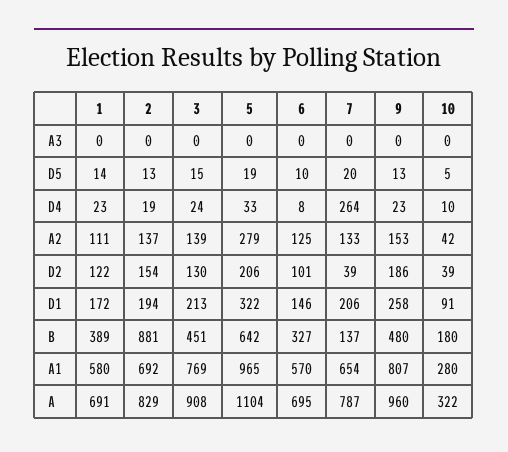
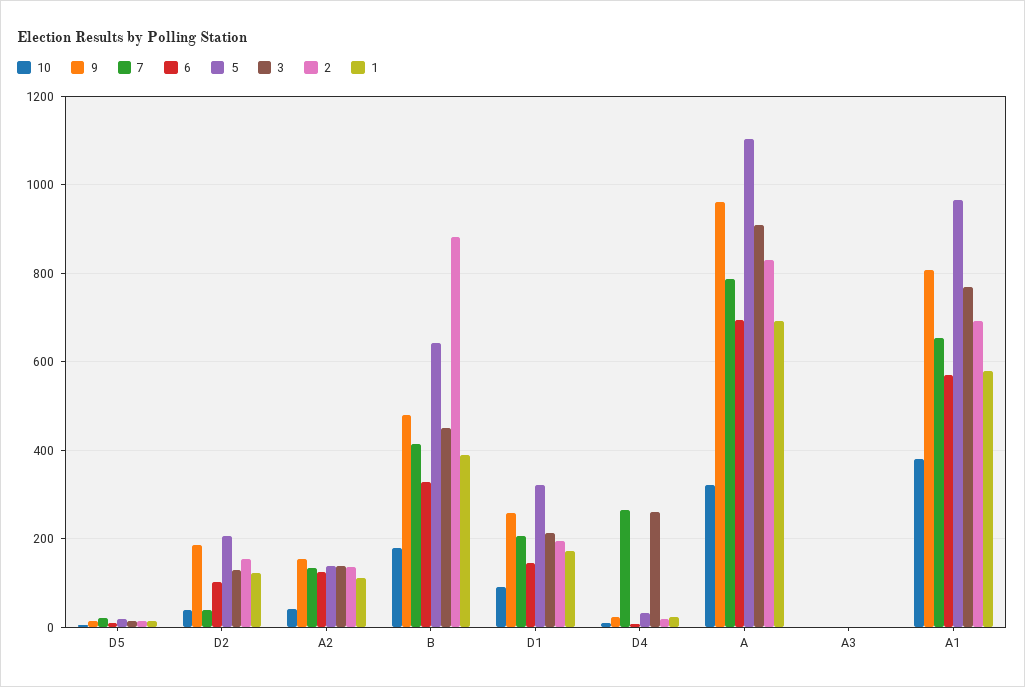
3, D4: 24 -> 260
5, A2: 279 -> 140
7, B: 137 -> 420
10, A1: 280 -> 380

